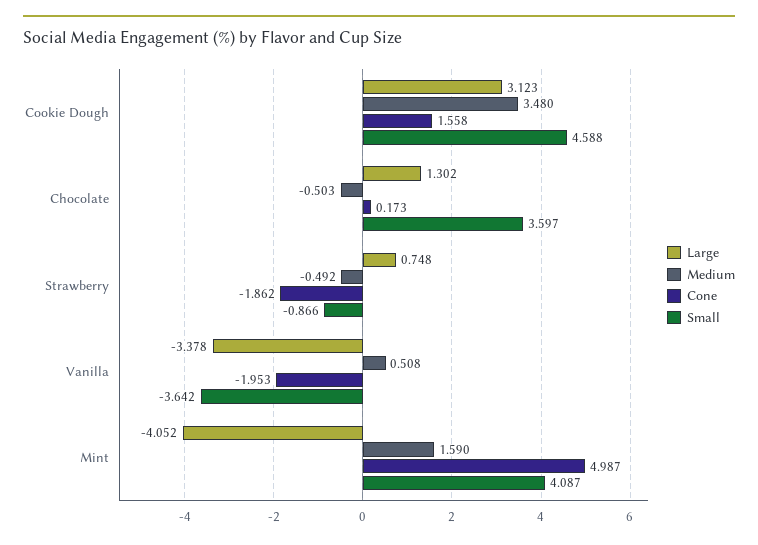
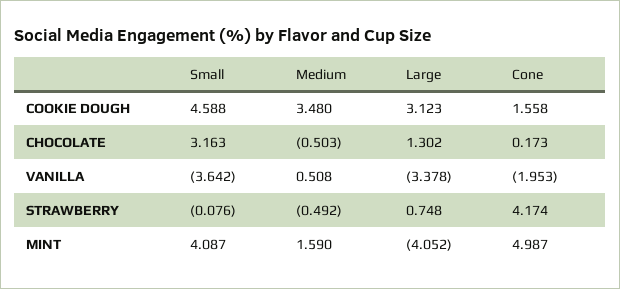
Small, Chocolate: 3.597 -> 3.163
Cone, Strawberry: -1.862 -> 4.174
Small, Strawberry: -0.866 -> -0.076

